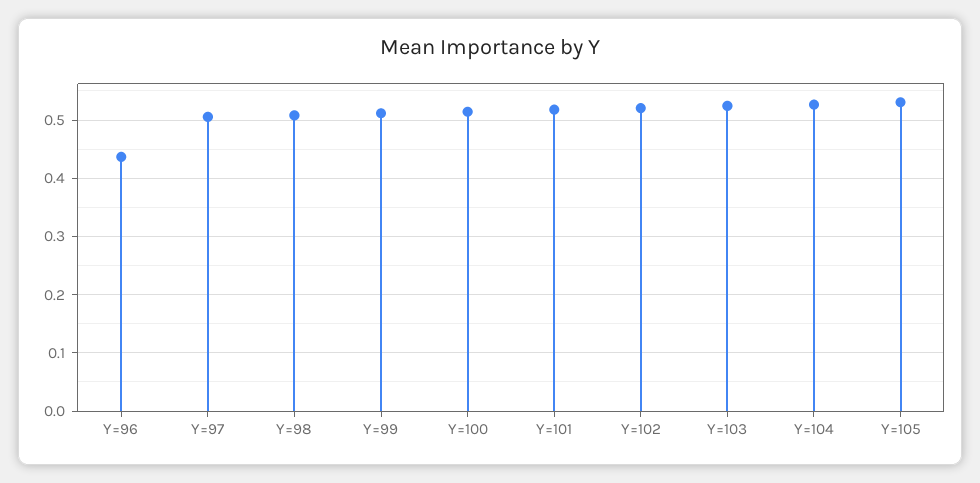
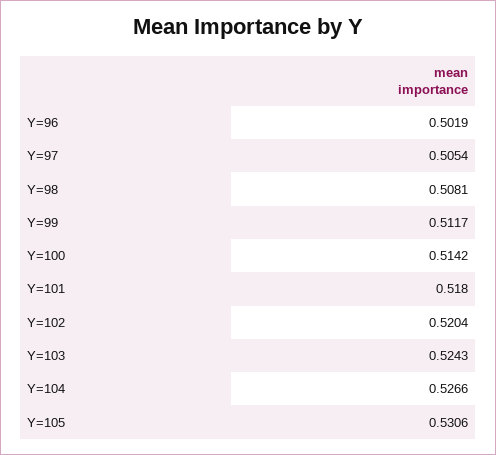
Y=96: 0.44 -> 0.5019

